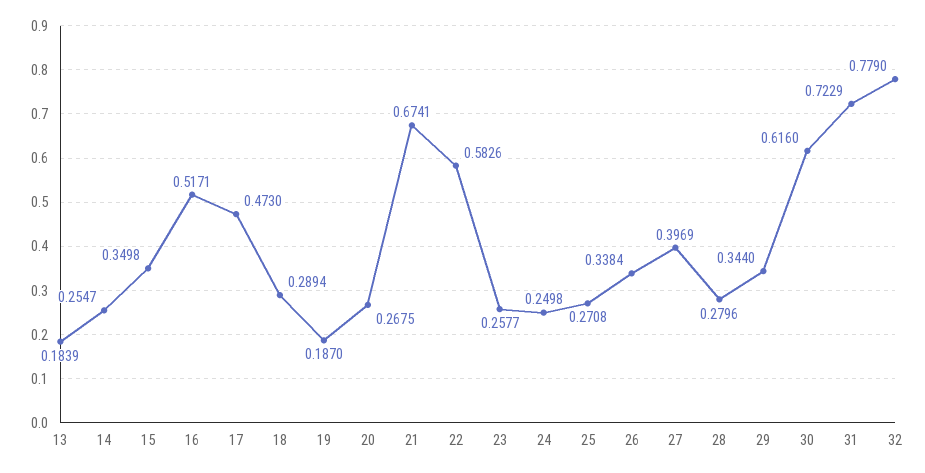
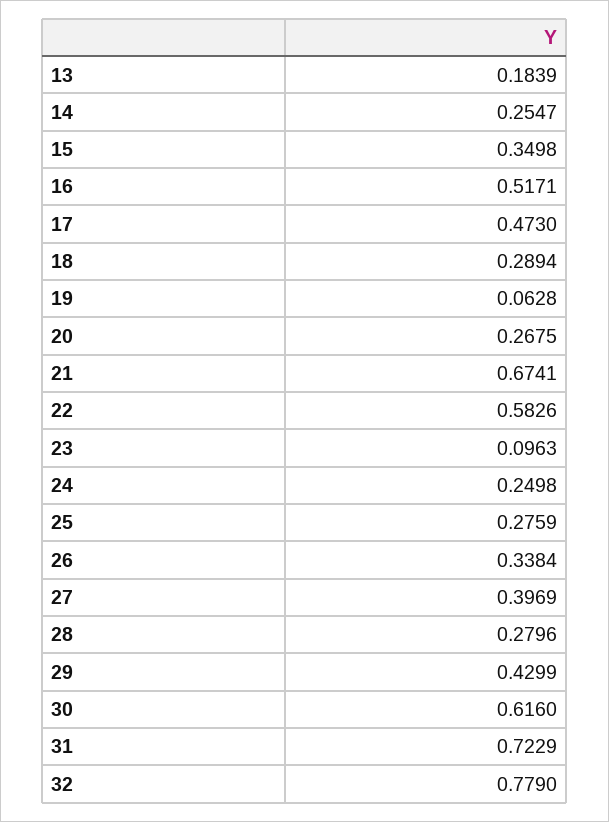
19: 0.187 -> 0.0628
23: 0.2577 -> 0.0963
25: 0.2708 -> 0.2759
29: 0.344 -> 0.4299

